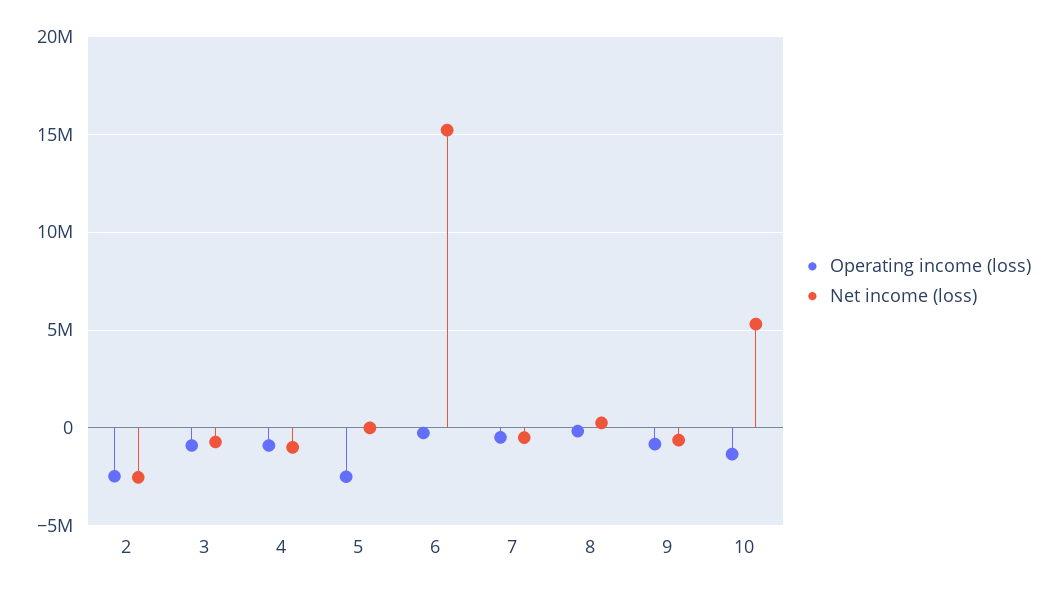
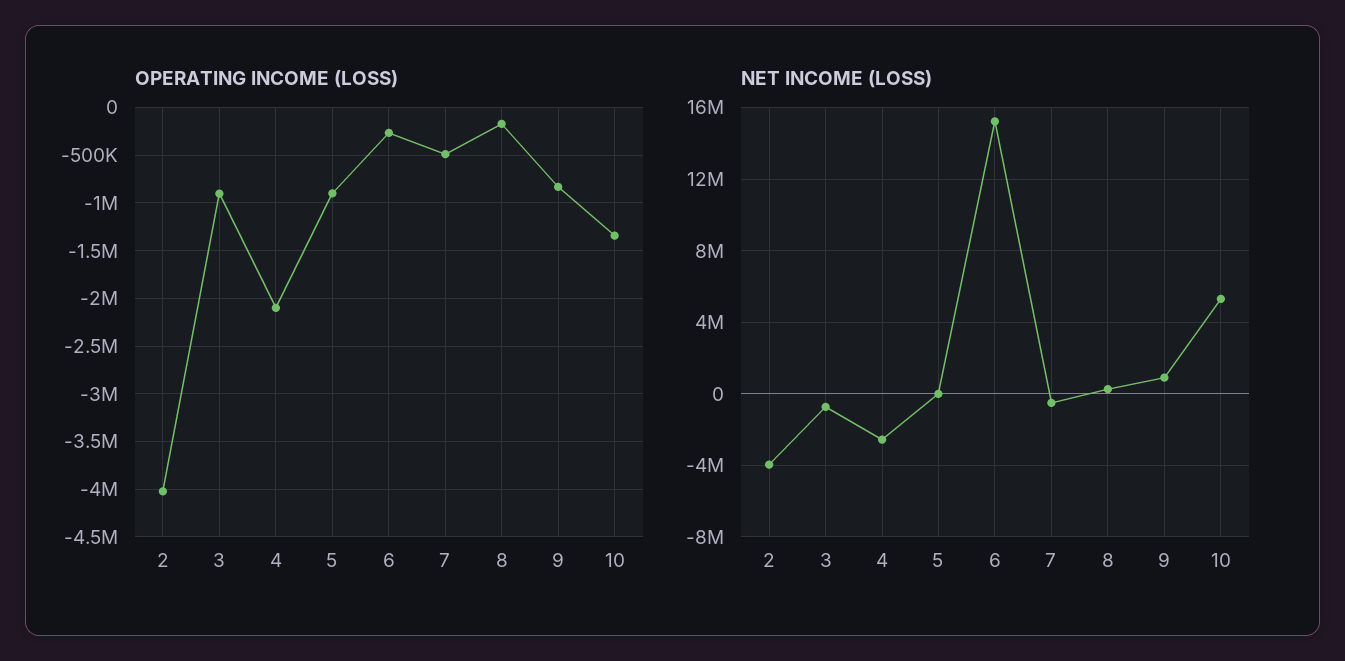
Operating income (loss), 2: -2500000 -> -4000000
Net income (loss), 2: -2500000 -> -4000000
Operating income (loss), 4: -1000000 -> -2100000
Net income (loss), 4: -1000000 -> -2500000
Operating income (loss), 5: -2500000 -> -900000
Net income (loss), 9: -500000 -> 1000000

